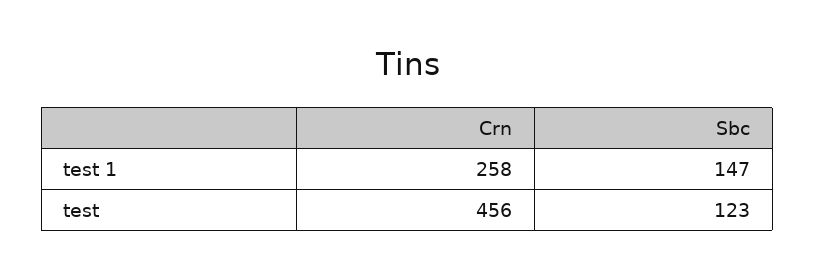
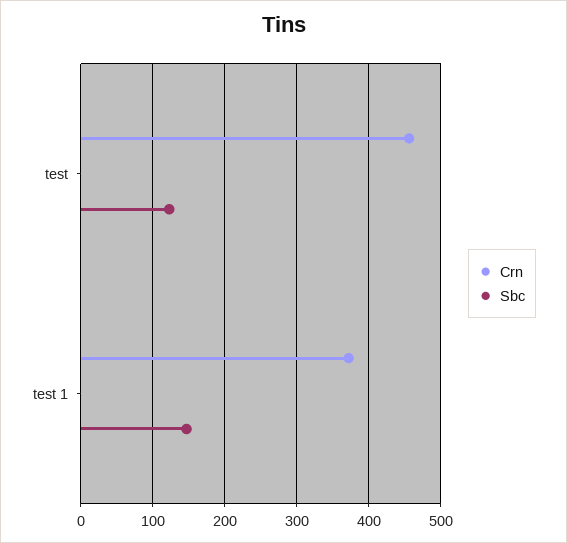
Crn, test 1: 258 -> 370

